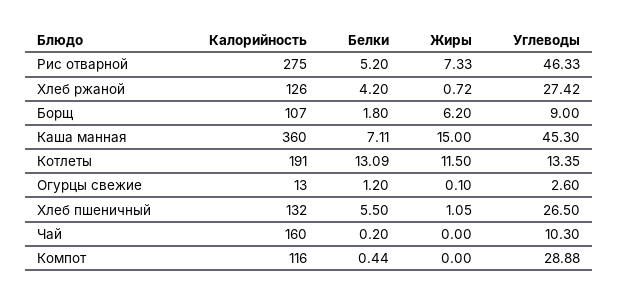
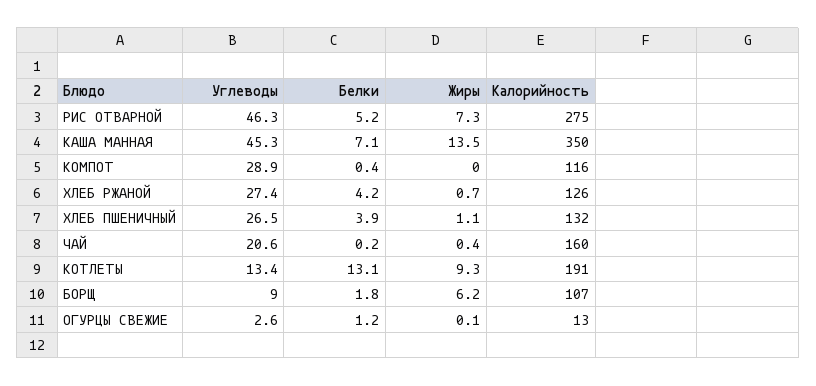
Калорийность, Каша манная: 360 -> 350
Жиры, Каша манная: 15 -> 13.5
Жиры, Котлеты: 11.5 -> 9.3
Белки, Хлеб пшеничный: 5.5 -> 3.9
Жиры, Чай: 0 -> 0.4
Углеводы, Чай: 10.3 -> 20.6

